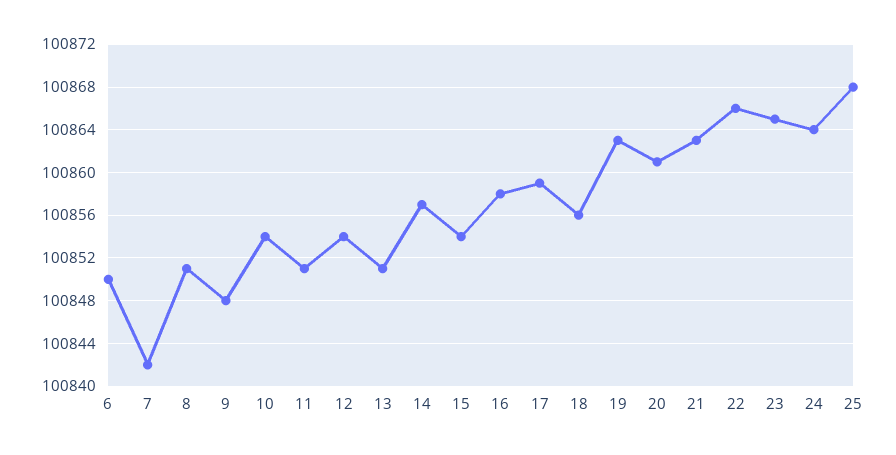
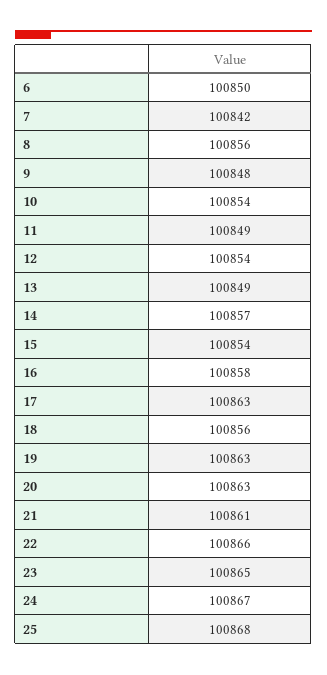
8: 100851 -> 100856
11: 100851 -> 100849
13: 100851 -> 100849
17: 100859 -> 100863
20: 100861 -> 100863
21: 100863 -> 100861
24: 100864 -> 100867

